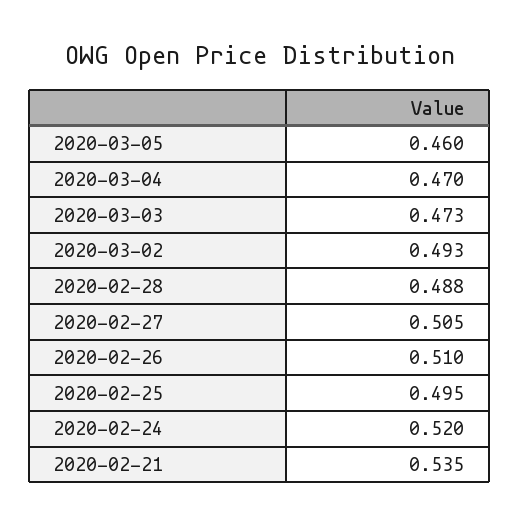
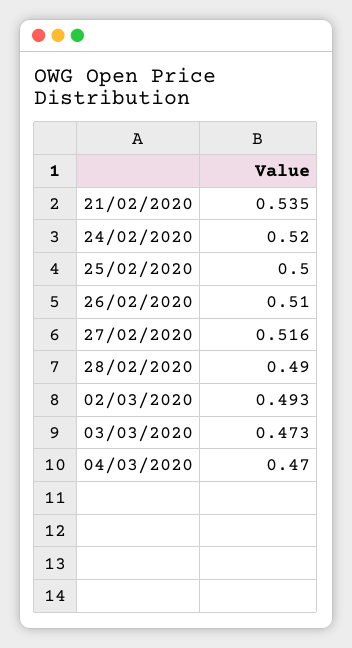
2020-03-05: 0.46 -> none
2020-02-28: 0.488 -> 0.49
2020-02-27: 0.505 -> 0.516
2020-02-25: 0.495 -> 0.5

